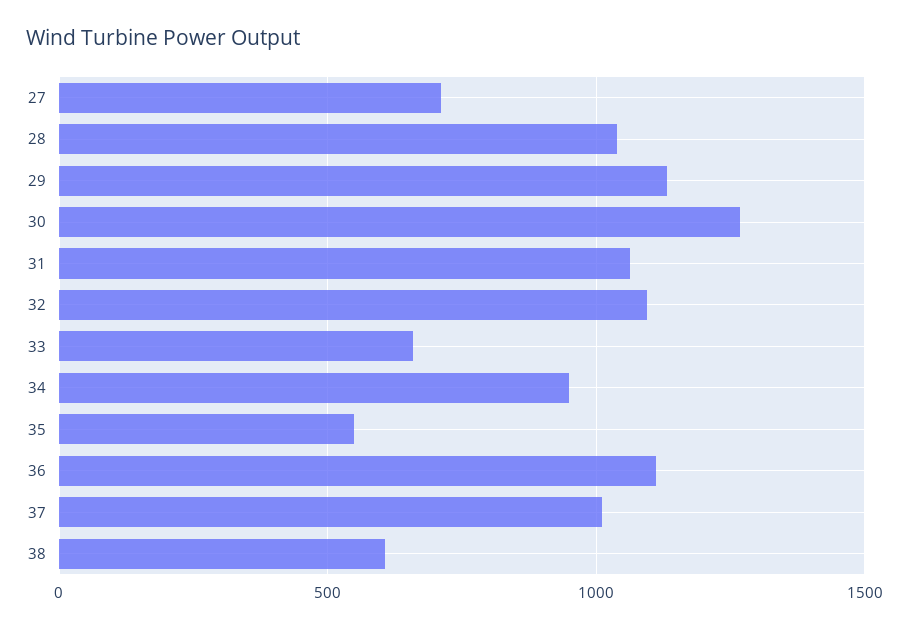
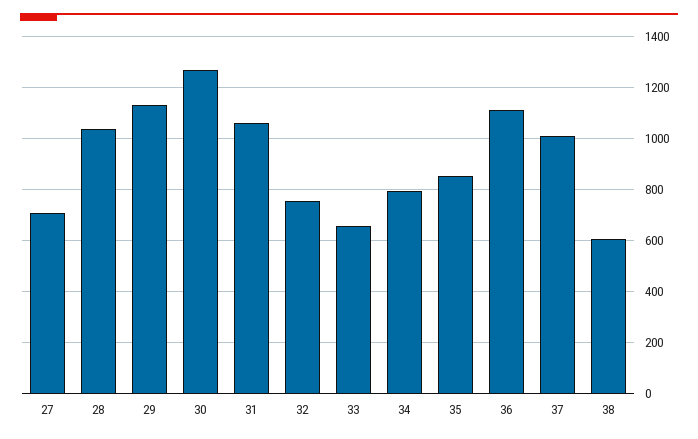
32: 1100 -> 750
34: 950 -> 800
35: 550 -> 850

